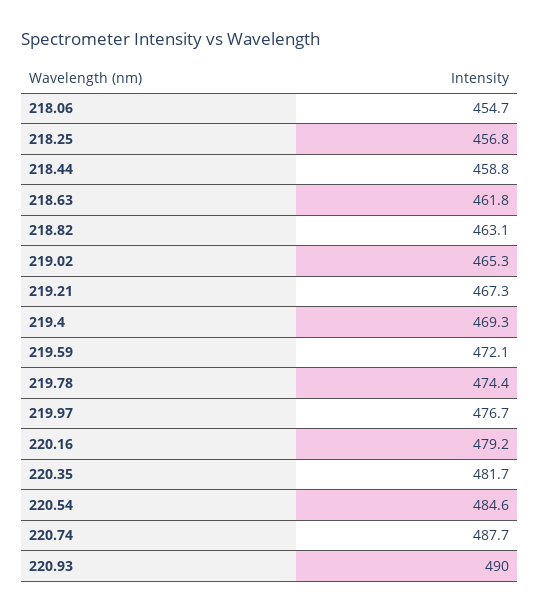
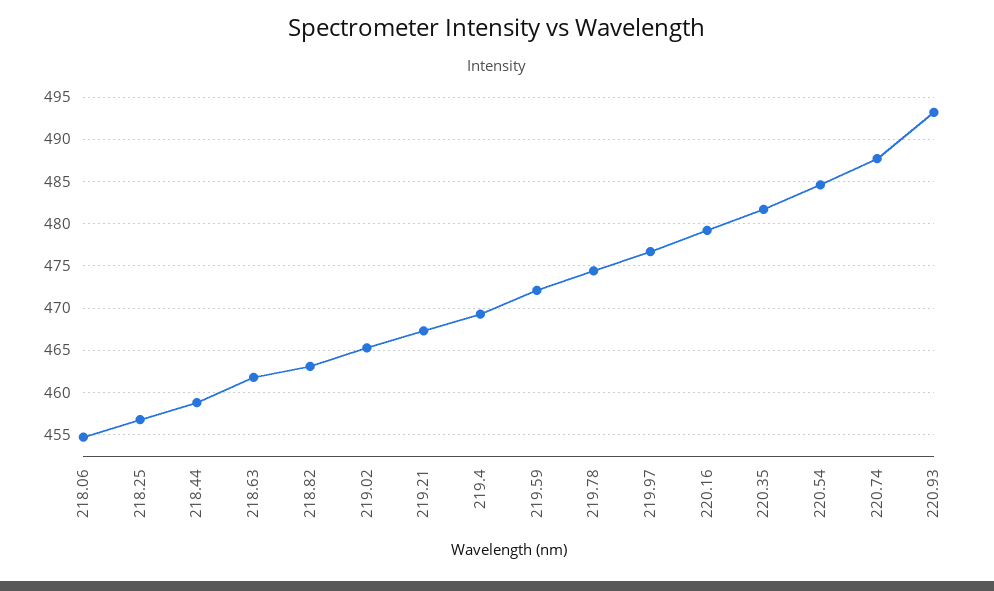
220.93: 490 -> 493

